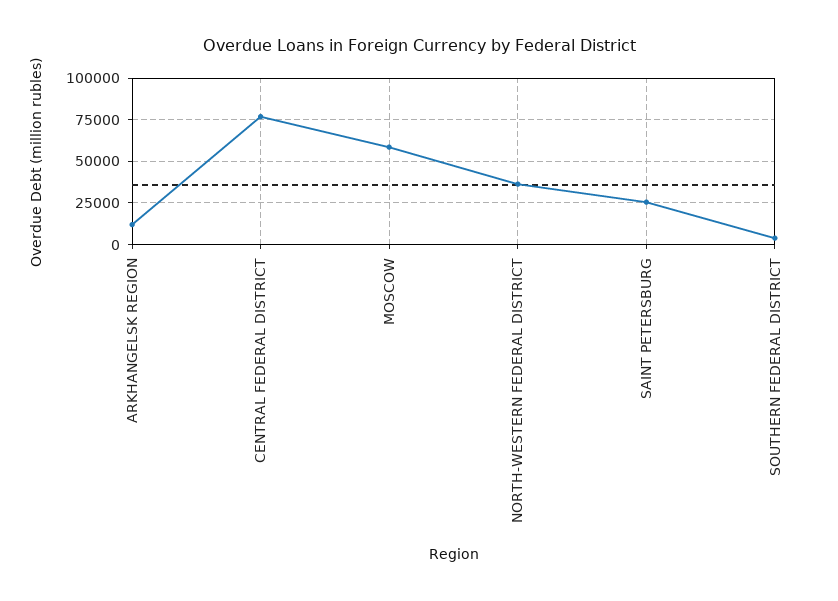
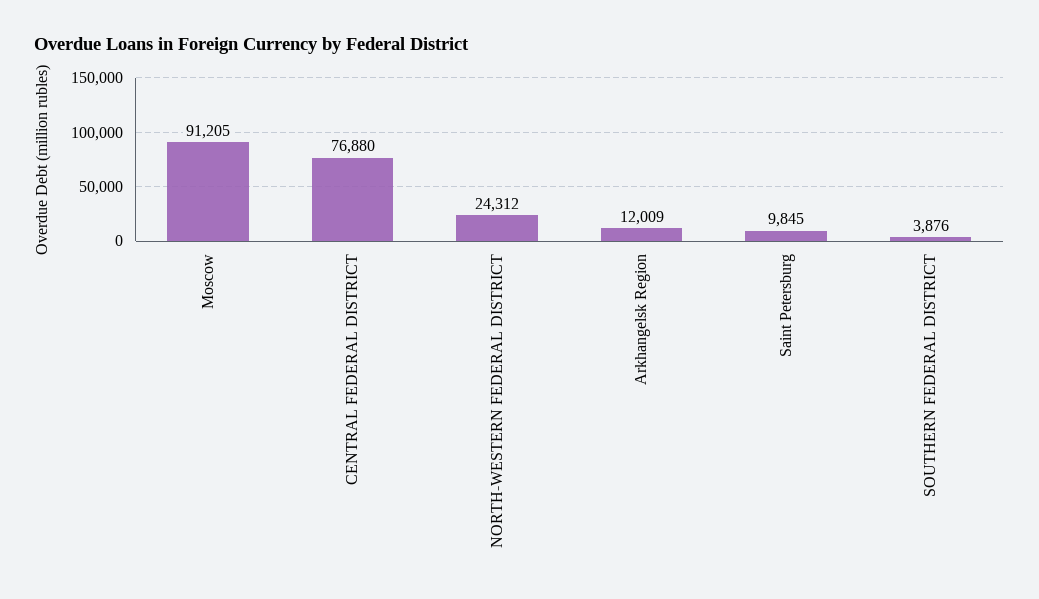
MOSCOW: 60000 -> 91205
NORTH-WESTERN FEDERAL DISTRICT: 35000 -> 24312
SAINT PETERSBURG: 25000 -> 9845

